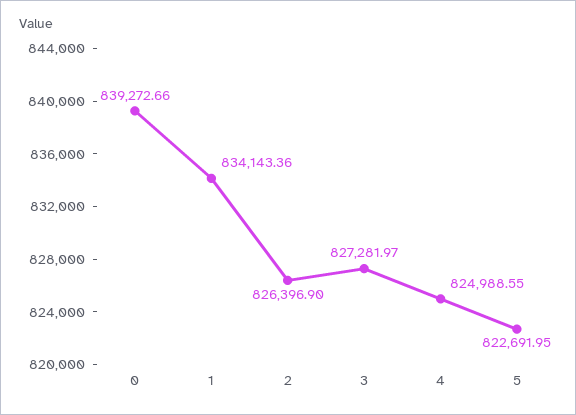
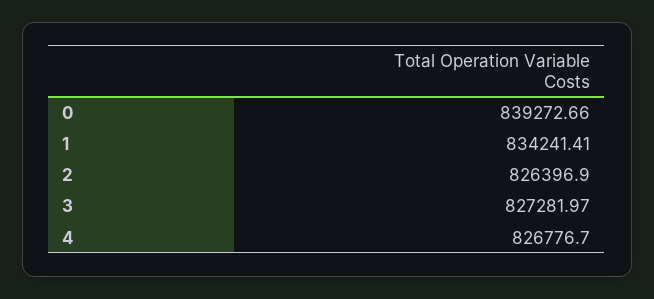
1: 834143.36 -> 834241.41
4: 824988.55 -> 826776.7
5: 822691.95 -> none

